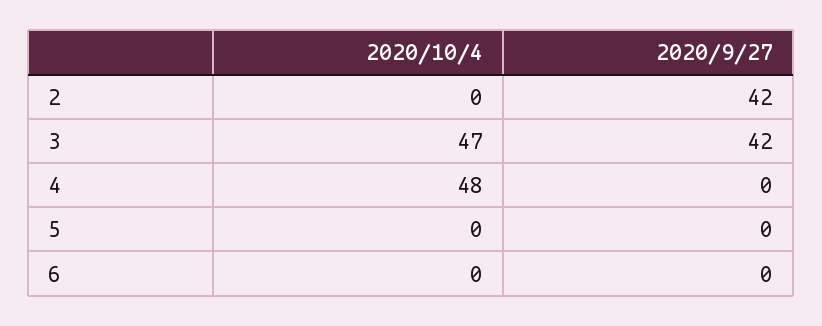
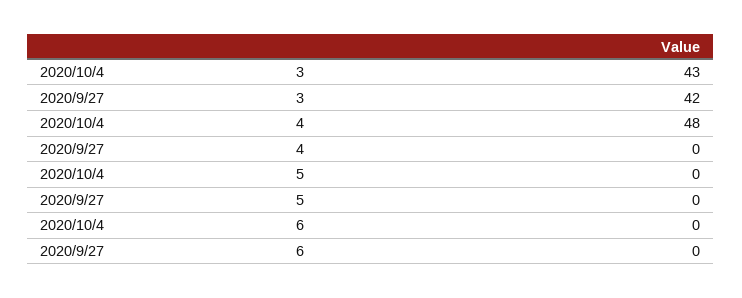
2020/10/4, 2: 0 -> none
2020/9/27, 2: 42 -> none
2020/10/4, 3: 47 -> 43

